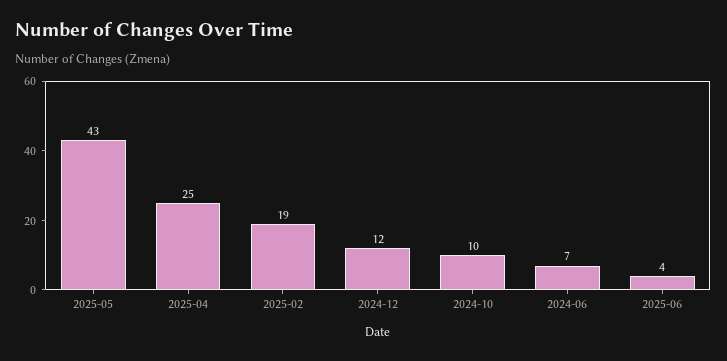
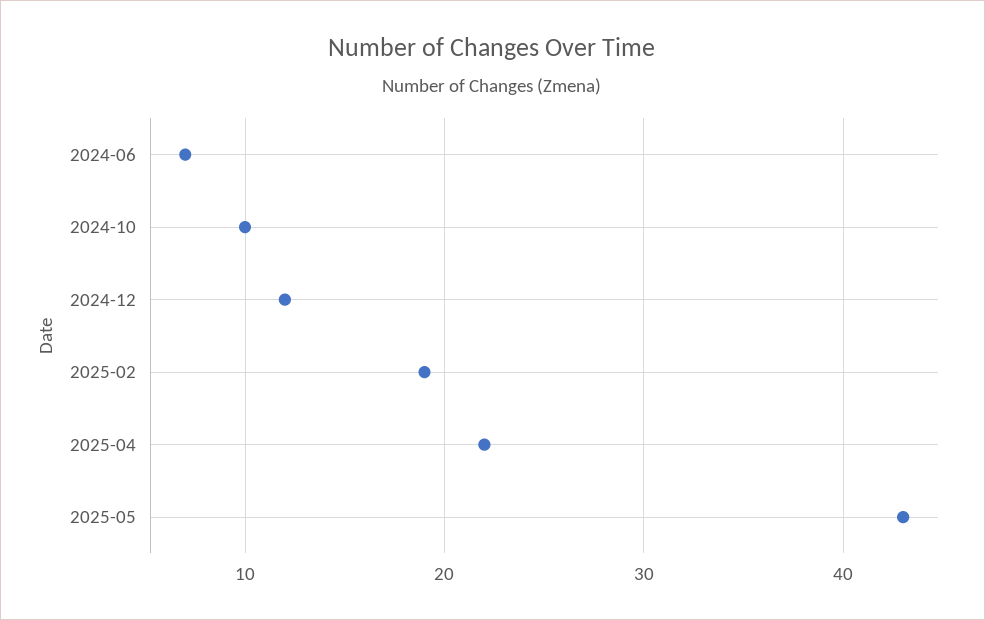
2025-04: 25 -> 22
2025-06: 4 -> none

